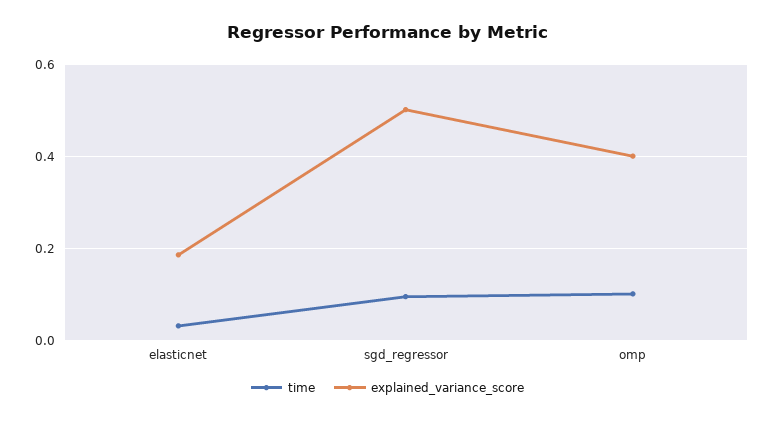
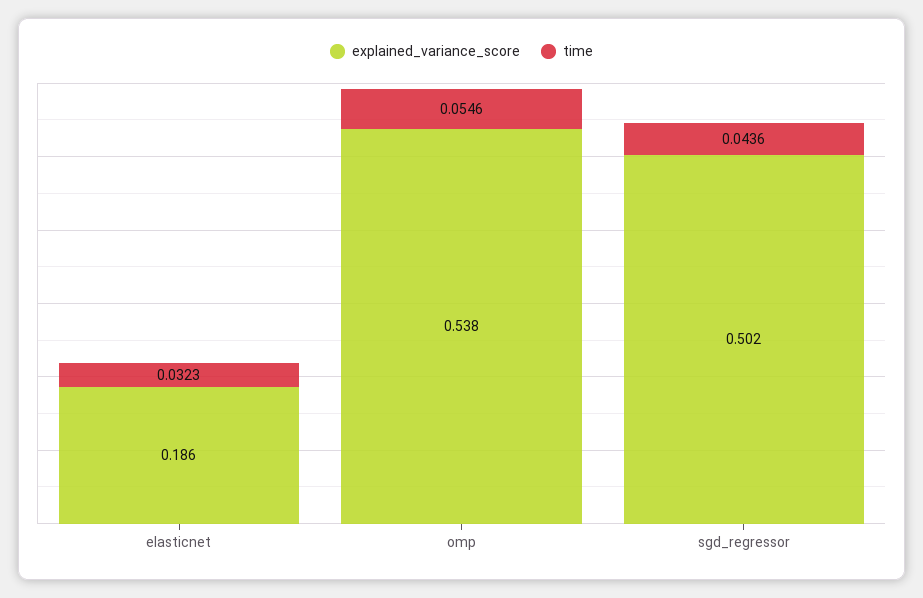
time, sgd_regressor: 0.1 -> 0.0436
time, omp: 0.1 -> 0.0546
explained_variance_score, omp: 0.4 -> 0.538

